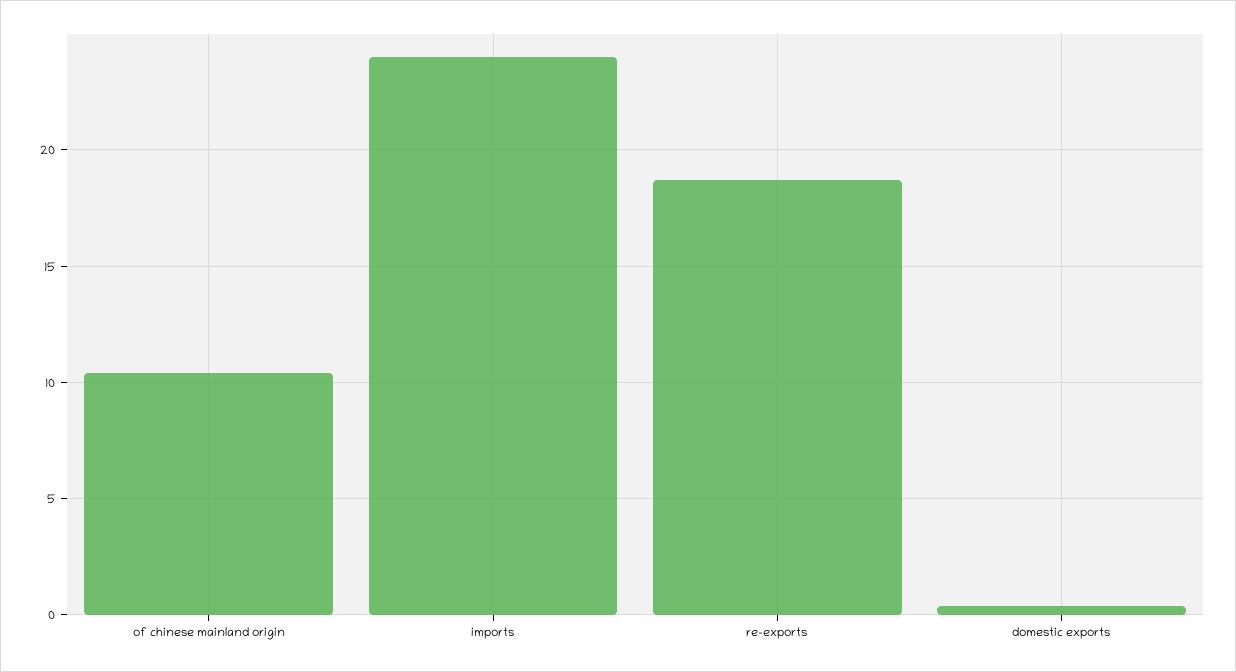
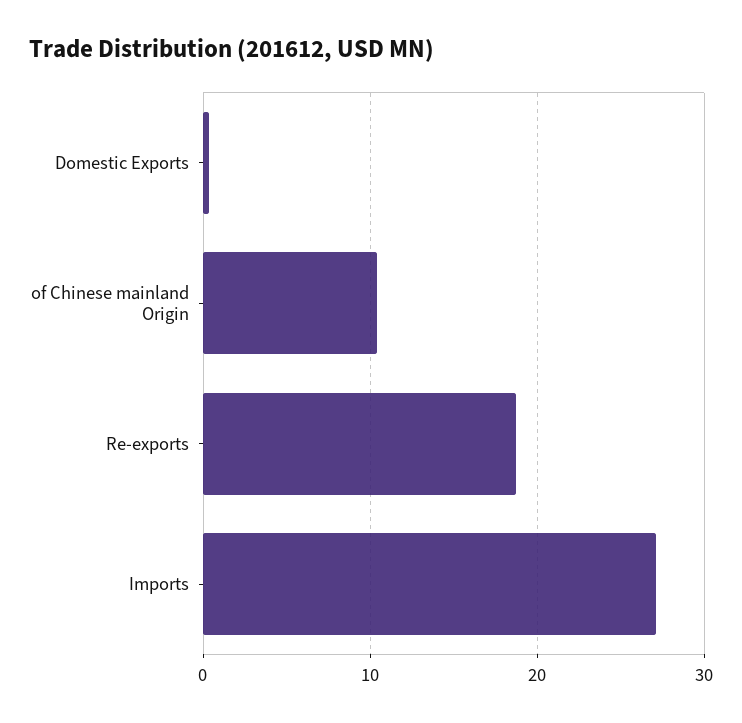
imports: 24 -> 27

